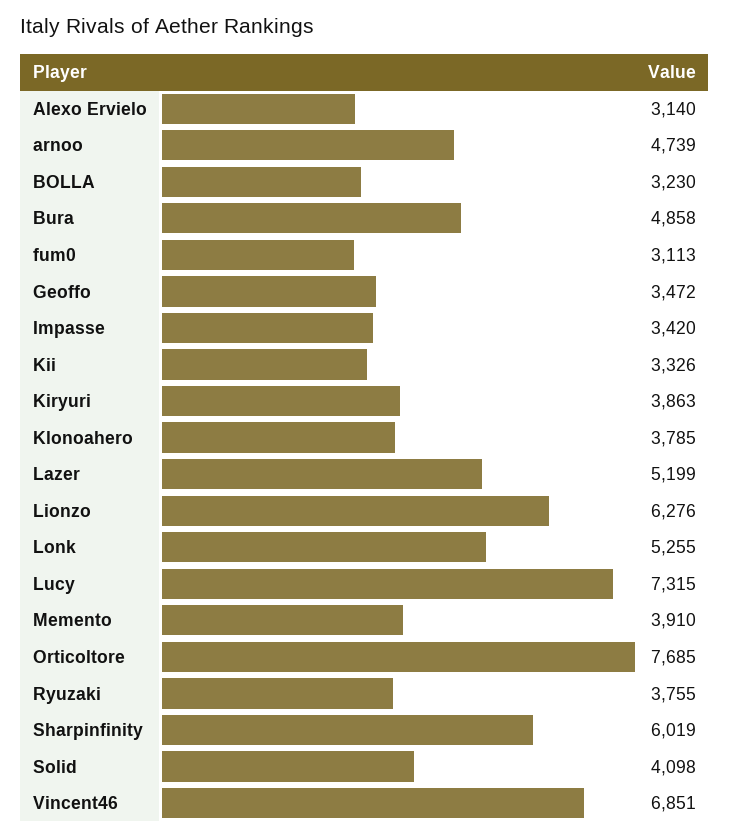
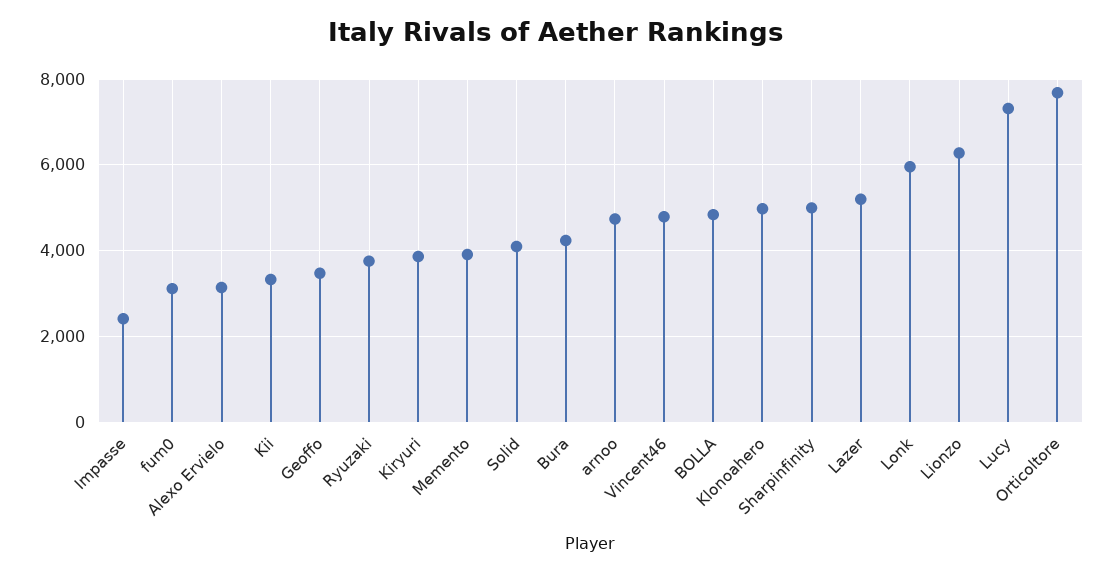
BOLLA: 3230 -> 4800
Bura: 4858 -> 4200
Impasse: 3420 -> 2400
Klonoahero: 3785 -> 5000
Lonk: 5255 -> 6000
Sharpinfinity: 6019 -> 5000
Vincent46: 6851 -> 4800

